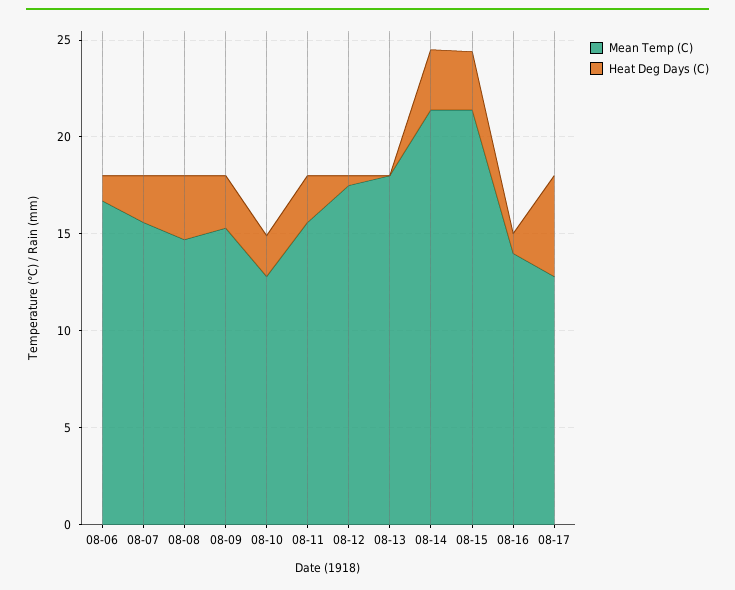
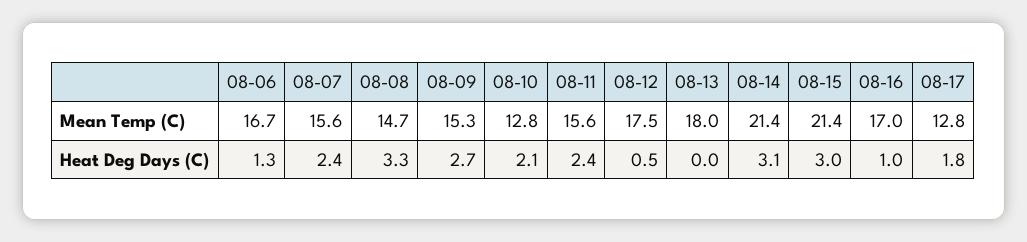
Mean Temp (C), 08-16: 14 -> 17
Heat Deg Days (C), 08-17: 5 -> 1.8

